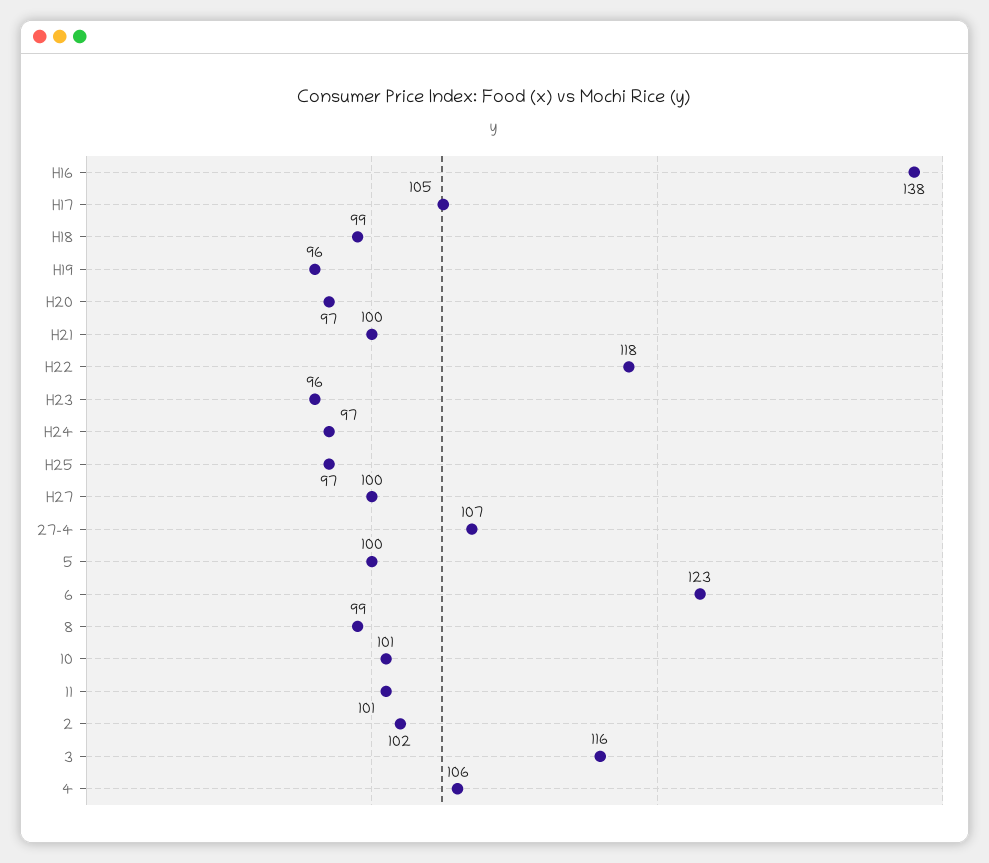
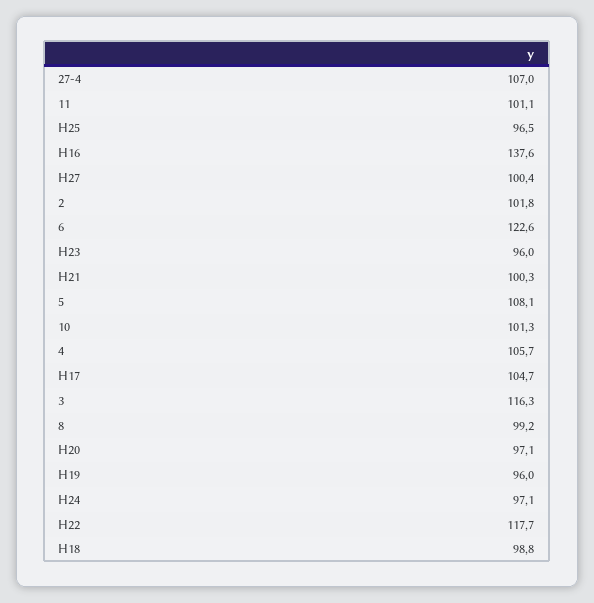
5: 100 -> 108.1

